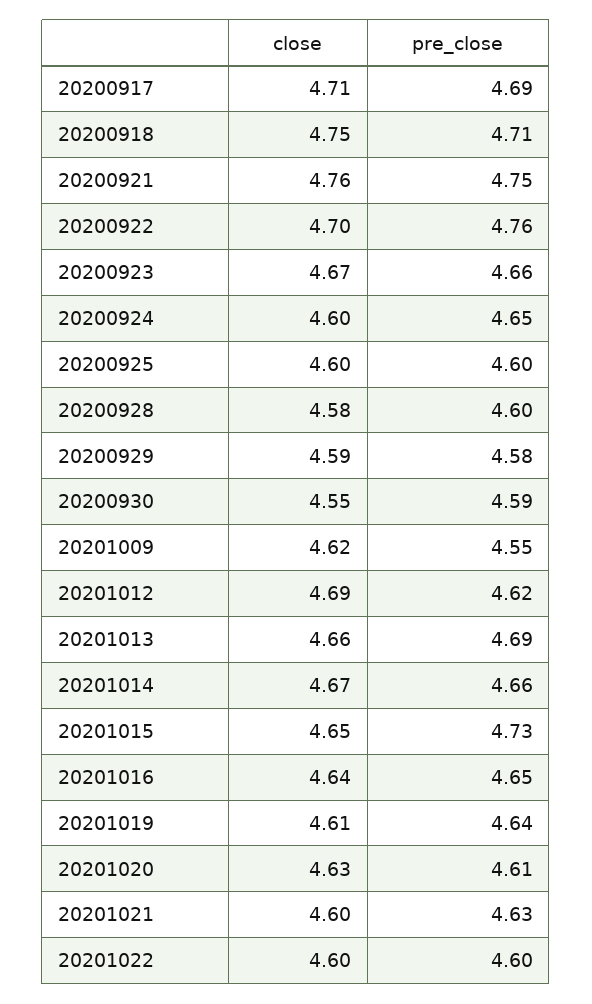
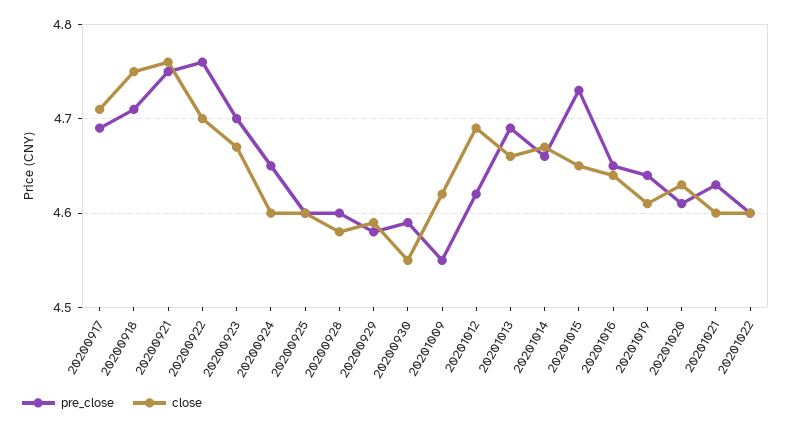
pre_close, 20200923: 4.66 -> 4.7

